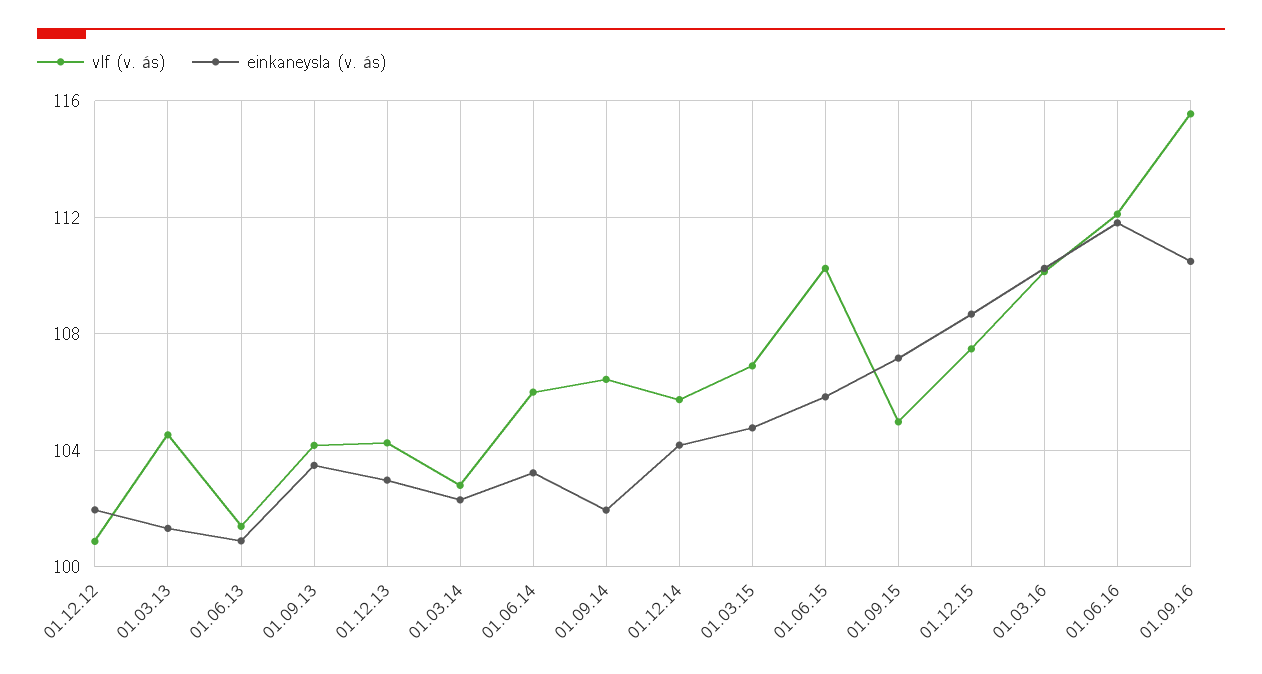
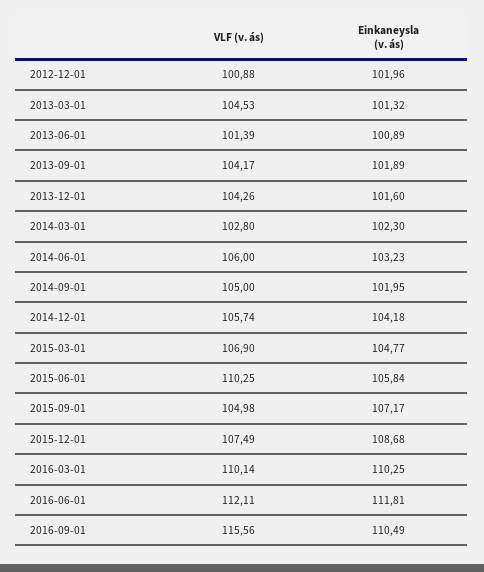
einkaneysla (v. ás), 01.09.13: 103.5 -> 101.89
einkaneysla (v. ás), 01.12.13: 103 -> 101.6
vlf (v. ás), 01.09.14: 106.5 -> 105

